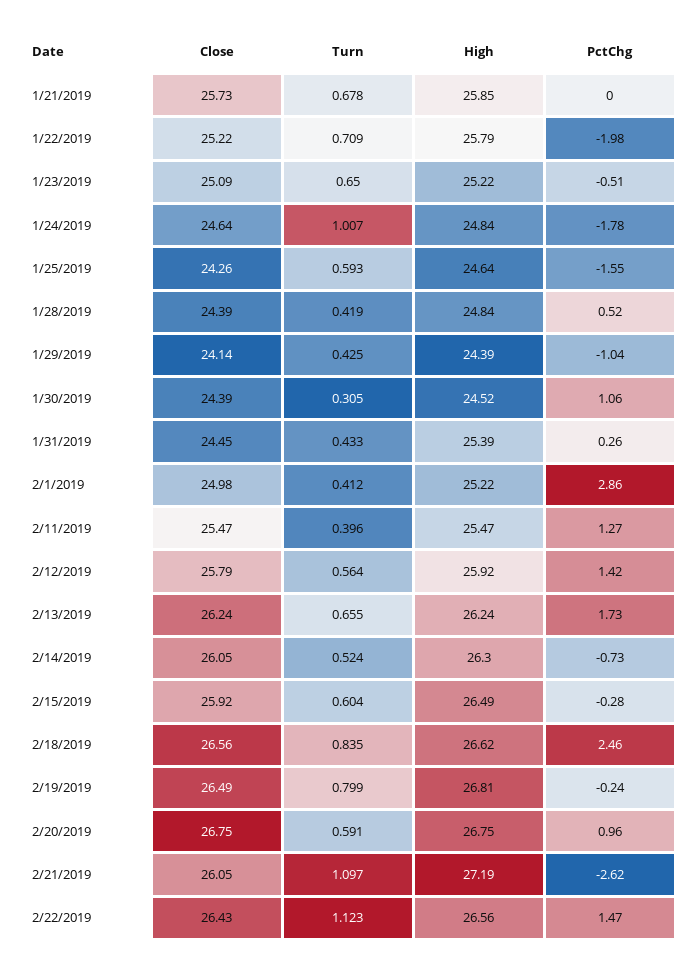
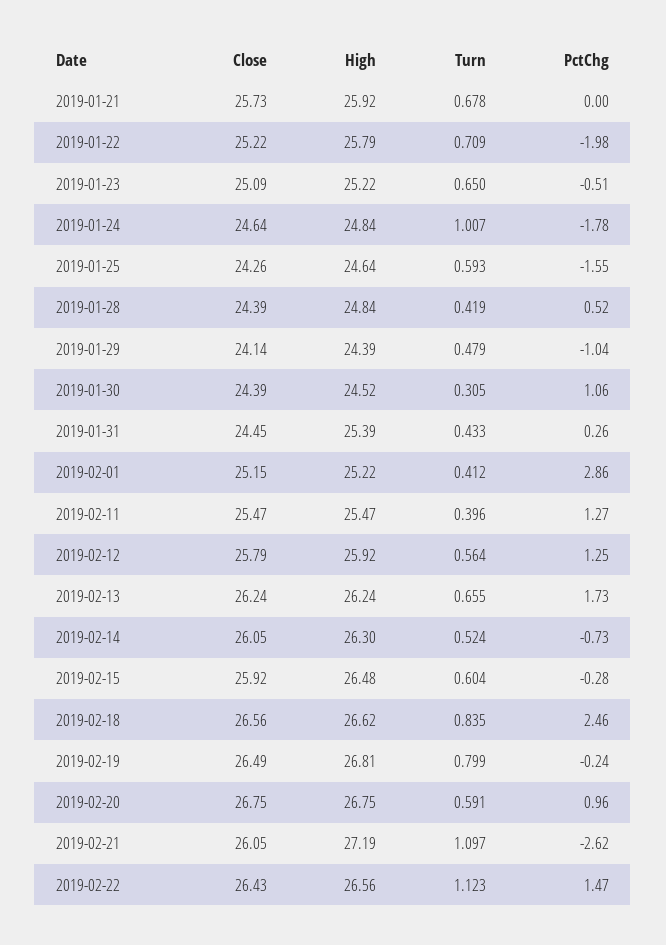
High, 1/21/2019: 25.85 -> 25.92
Turn, 1/29/2019: 0.425 -> 0.479
Close, 2/1/2019: 24.98 -> 25.15
PctChg, 2/12/2019: 1.42 -> 1.25
High, 2/15/2019: 26.49 -> 26.48

